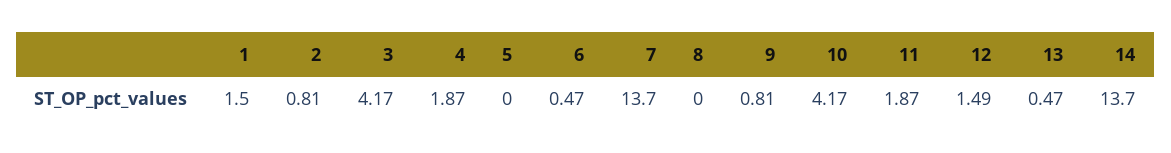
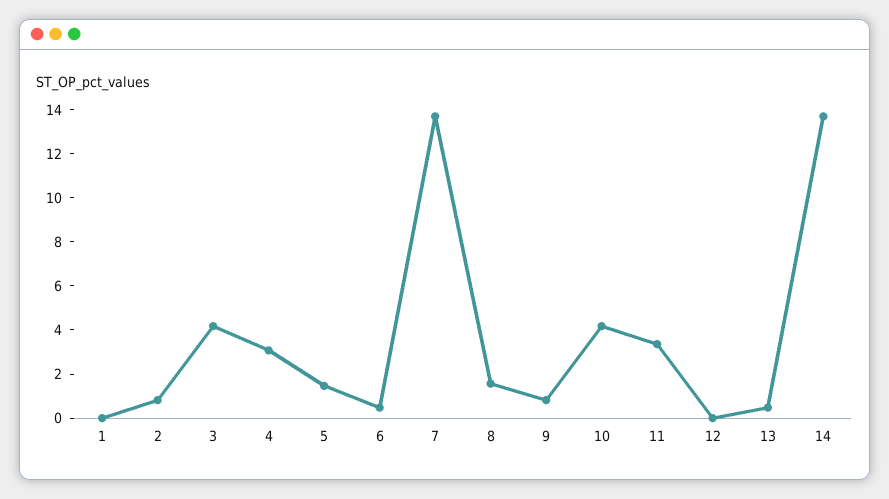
1: 1.5 -> 0
4: 1.87 -> 3
5: 0 -> 1.5
8: 0 -> 1.5
11: 1.87 -> 3.5
12: 1.49 -> 0

